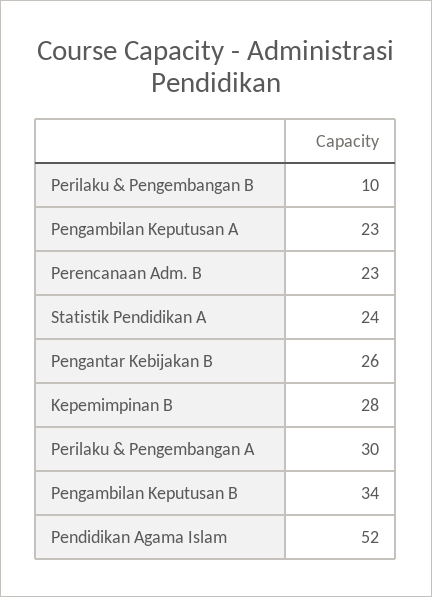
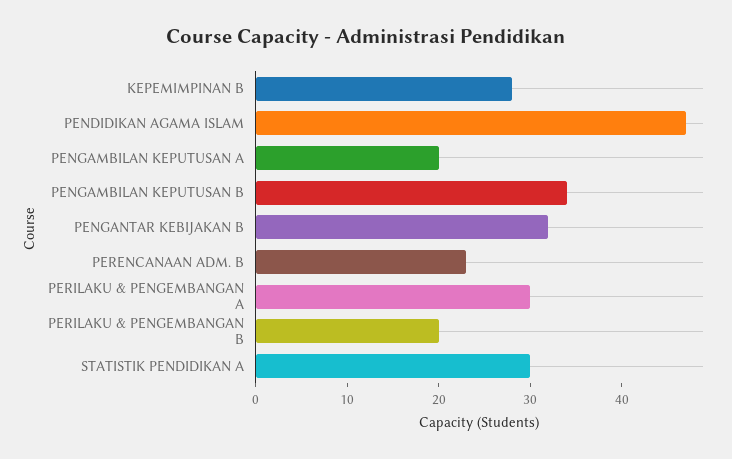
Perilaku & Pengembangan B: 10 -> 20
Pengambilan Keputusan A: 23 -> 20
Statistik Pendidikan A: 24 -> 30
Pengantar Kebijakan B: 26 -> 32
Pendidikan Agama Islam: 52 -> 47

